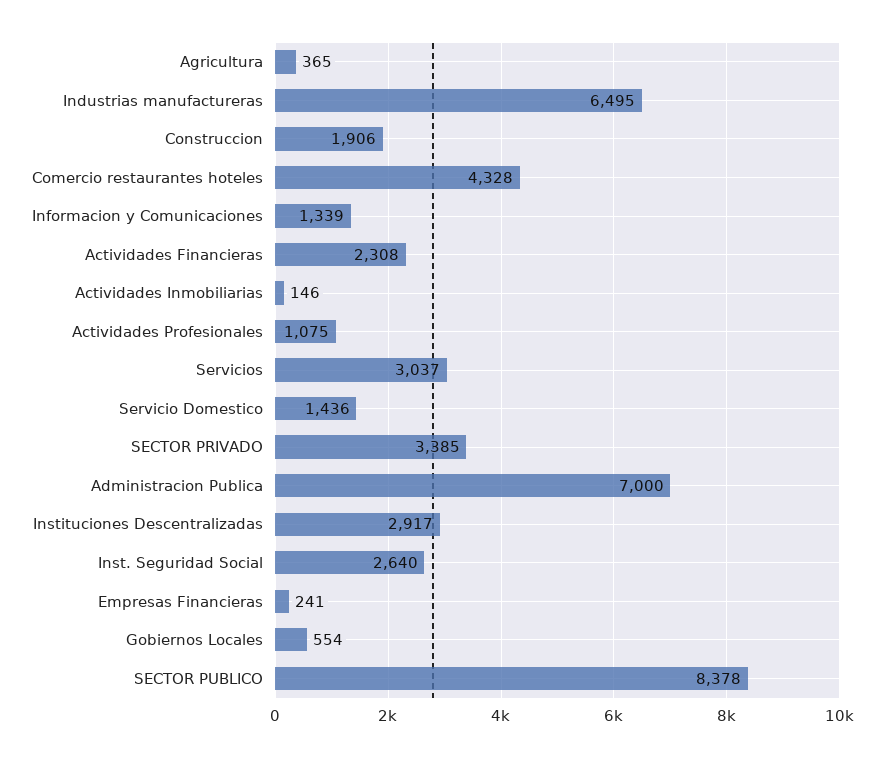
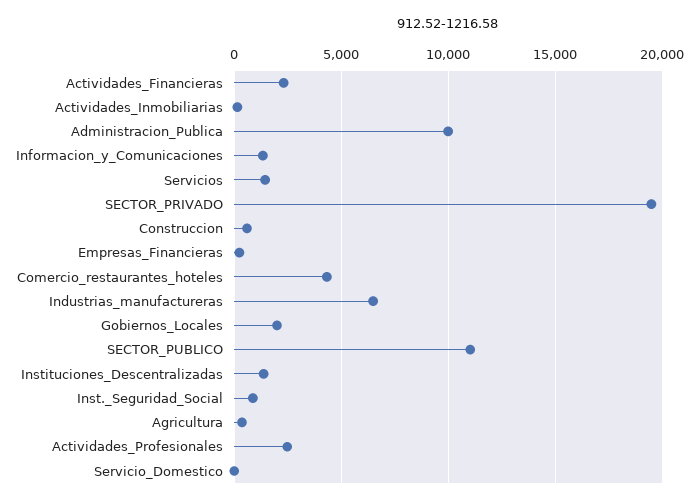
Construccion: 1906 -> 500
Actividades Profesionales: 1075 -> 2500
Servicios: 3037 -> 1500
Servicio Domestico: 1436 -> 0
SECTOR PRIVADO: 3385 -> 19500
Administracion Publica: 7000 -> 10000
Instituciones Descentralizadas: 2917 -> 1500
Inst. Seguridad Social: 2640 -> 1000
Gobiernos Locales: 554 -> 2000
SECTOR PUBLICO: 8378 -> 11000

